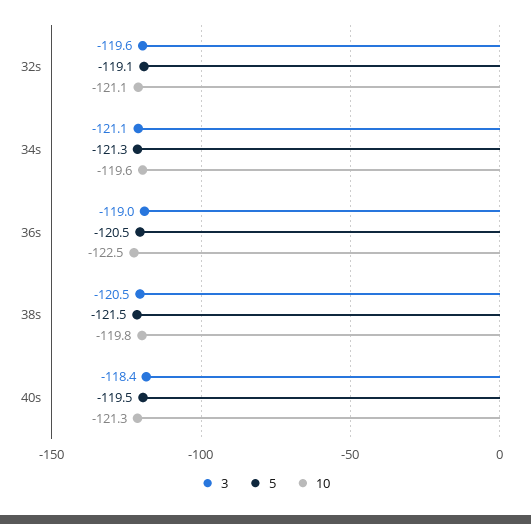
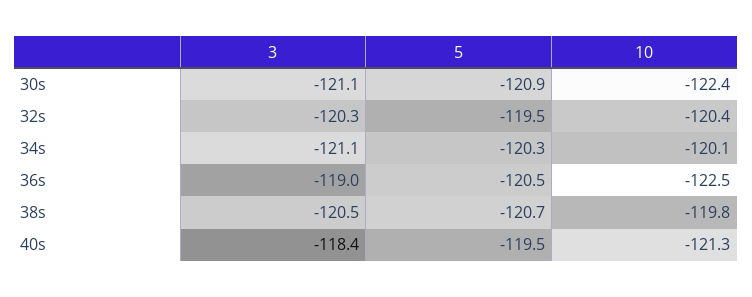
3, 32s: -119.6 -> -120.3
5, 32s: -119.1 -> -119.5
10, 32s: -121.1 -> -120.4
5, 34s: -121.3 -> -120.3
10, 34s: -119.6 -> -120.1
5, 38s: -121.5 -> -120.7
3, 30s: none -> -121.1
5, 30s: none -> -120.9
10, 30s: none -> -122.4

